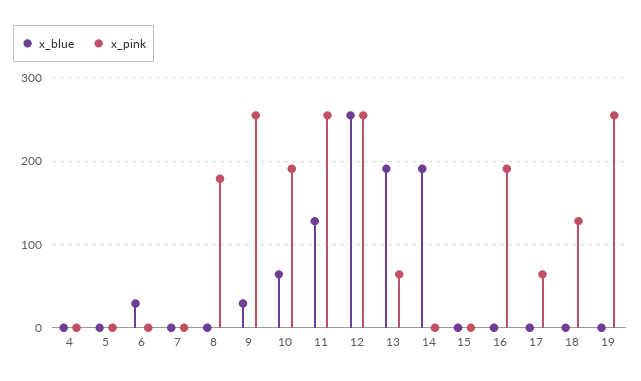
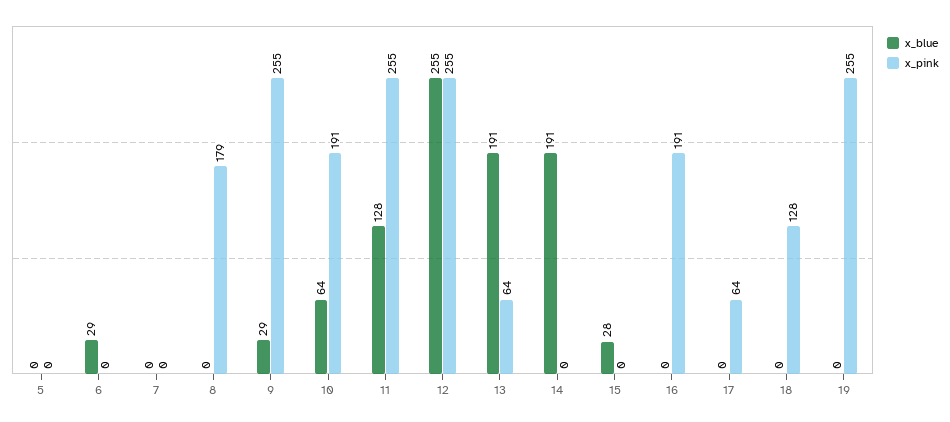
x_blue, 4: 0 -> none
x_pink, 4: 0 -> none
x_blue, 15: 0 -> 28

